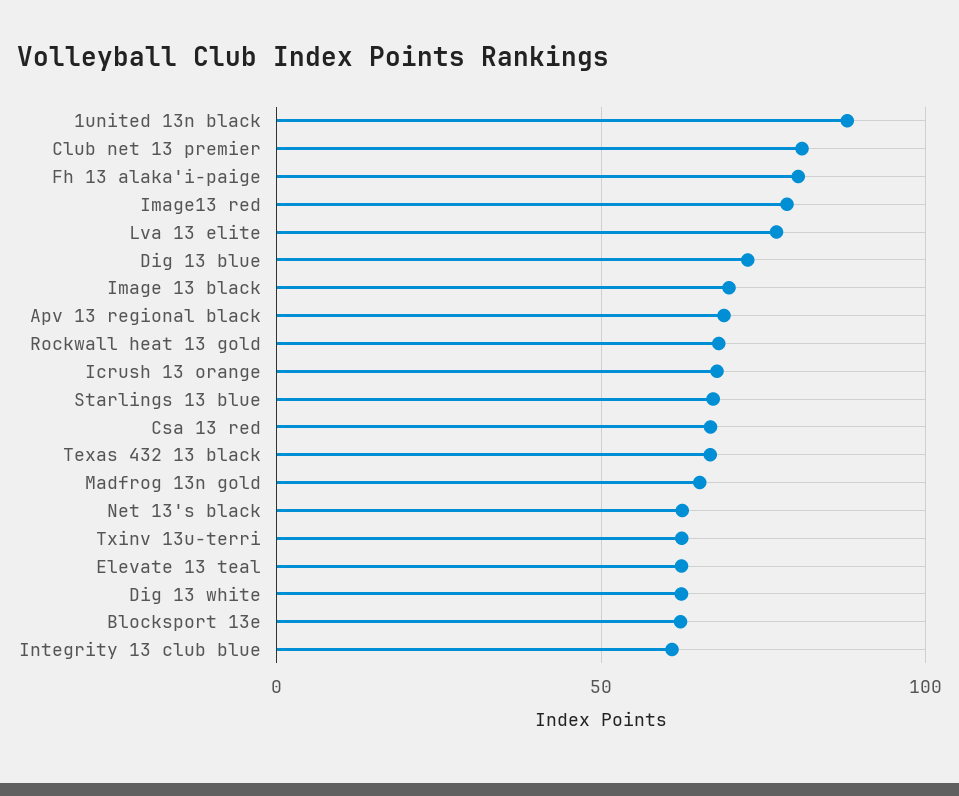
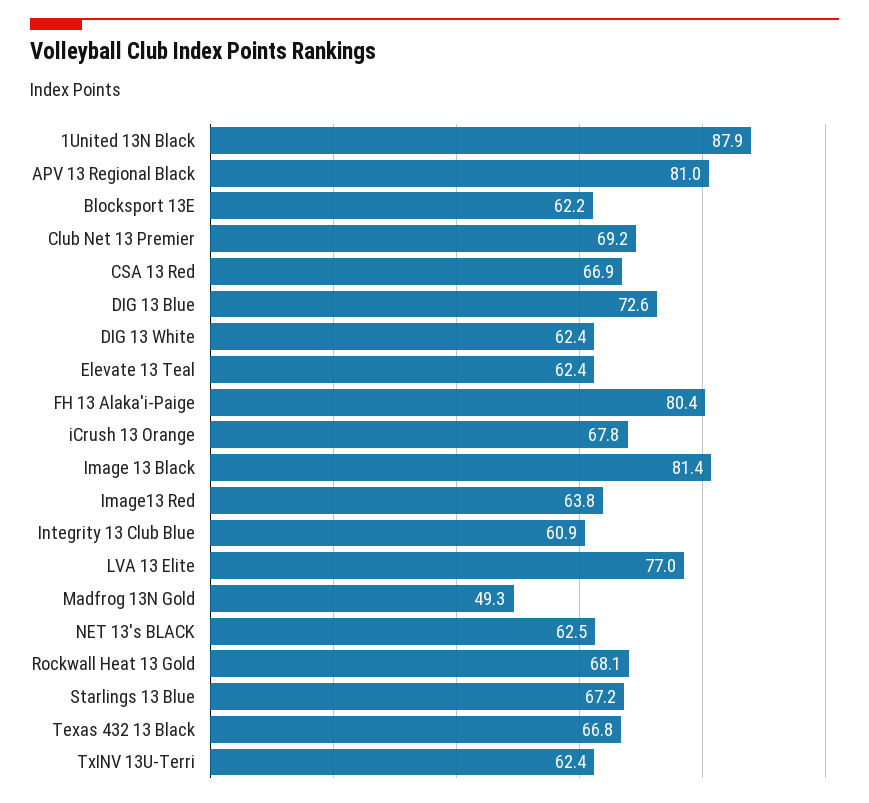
Club net 13 premier: 80 -> 69.2
Image13 red: 80 -> 63.8
Image 13 black: 70 -> 81.4
Apv 13 regional black: 70 -> 81
Madfrog 13n gold: 65 -> 49.3

